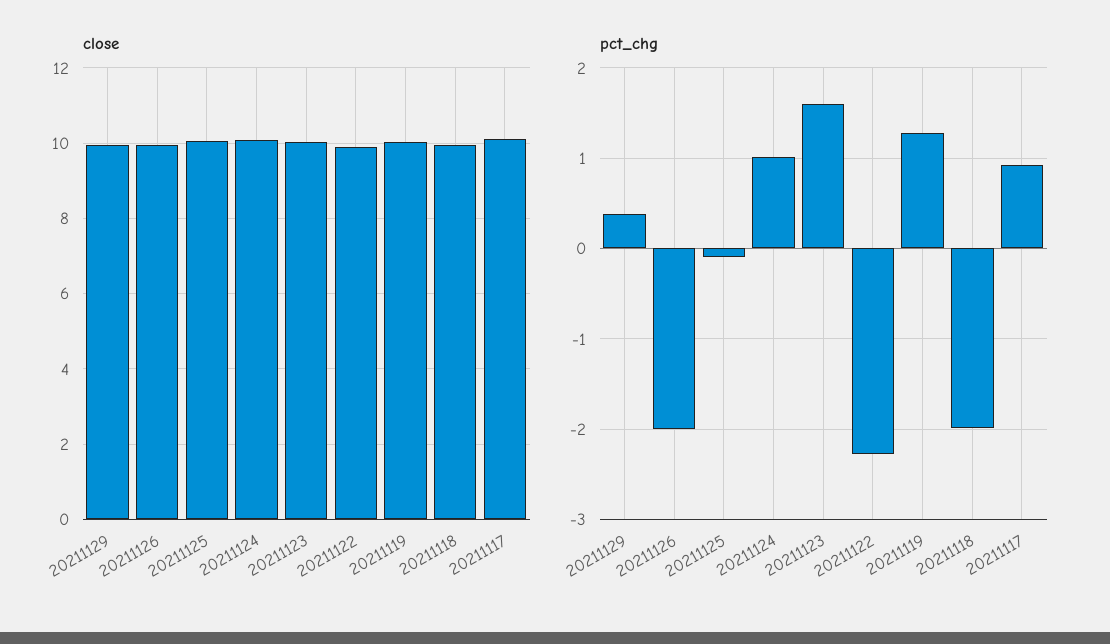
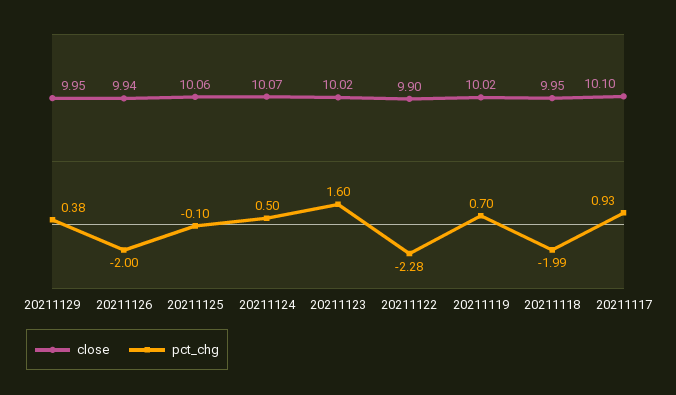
pct_chg, 20211124: 1 -> 0.5
pct_chg, 20211119: 1.3 -> 0.7

